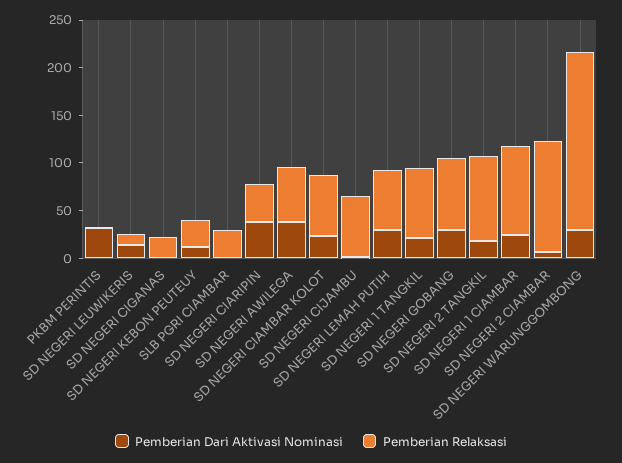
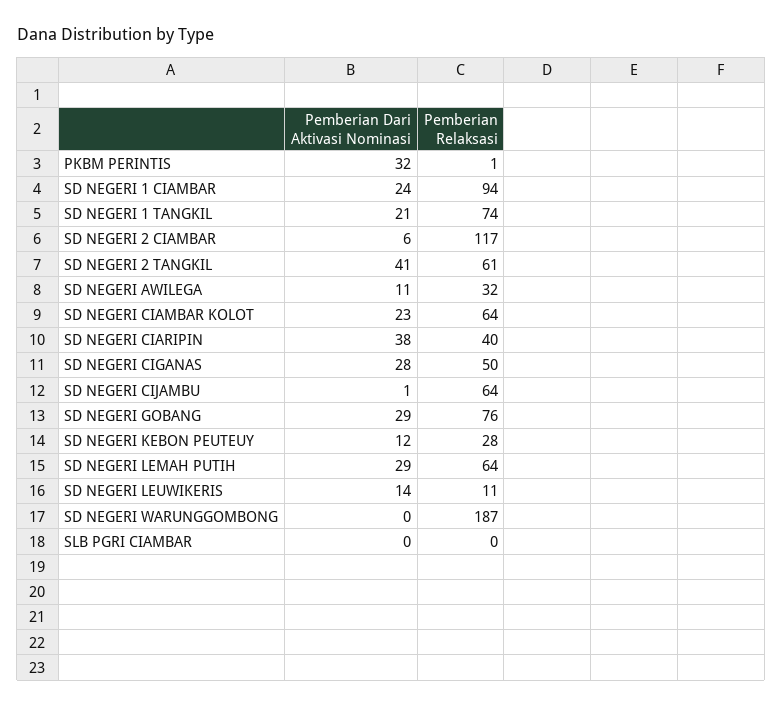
Pemberian Dari Aktivasi Nominasi, SD NEGERI CIGANAS: 0 -> 28
Pemberian Relaksasi, SD NEGERI CIGANAS: 20 -> 50
Pemberian Relaksasi, SLB PGRI CIAMBAR: 30 -> 0
Pemberian Dari Aktivasi Nominasi, SD NEGERI AWILEGA: 40 -> 11
Pemberian Relaksasi, SD NEGERI AWILEGA: 60 -> 32
Pemberian Dari Aktivasi Nominasi, SD NEGERI 2 TANGKIL: 20 -> 41
Pemberian Relaksasi, SD NEGERI 2 TANGKIL: 90 -> 61
Pemberian Dari Aktivasi Nominasi, SD NEGERI WARUNGGOMBONG: 30 -> 0

